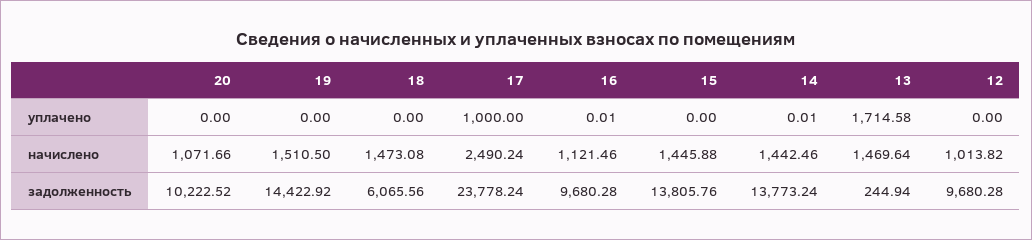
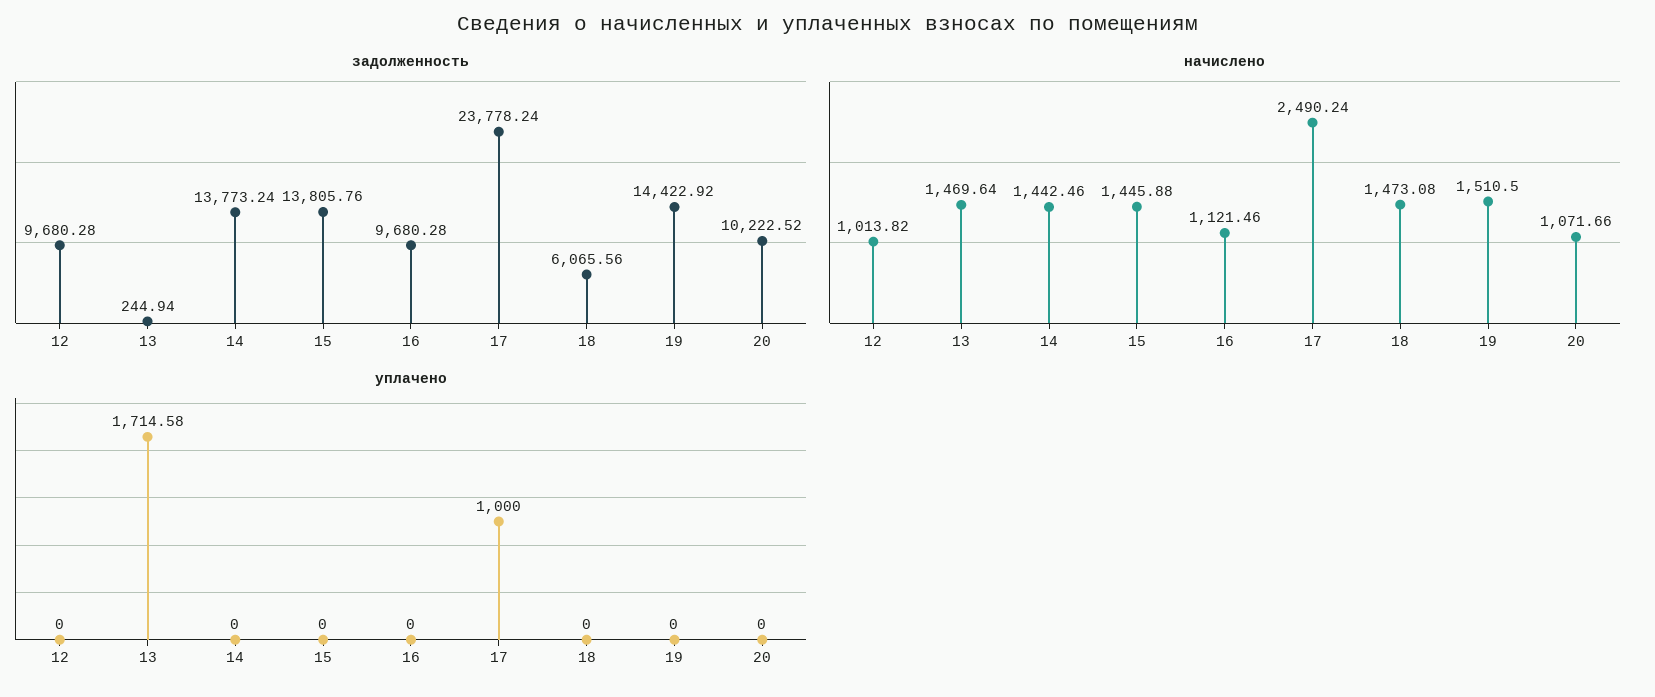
уплачено, 16: 0.01 -> 0
уплачено, 14: 0.01 -> 0

